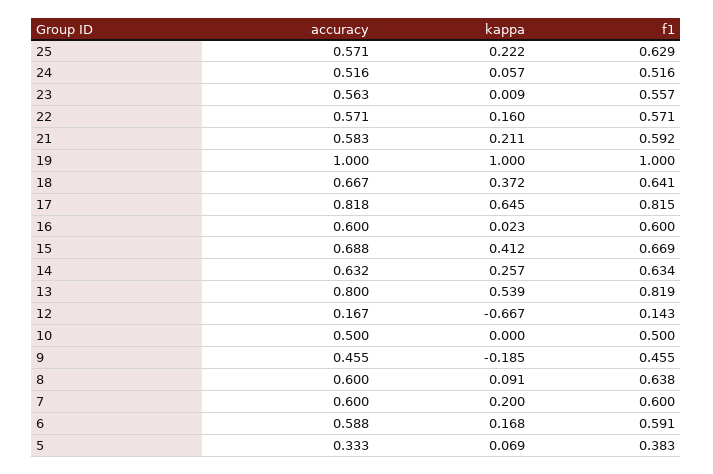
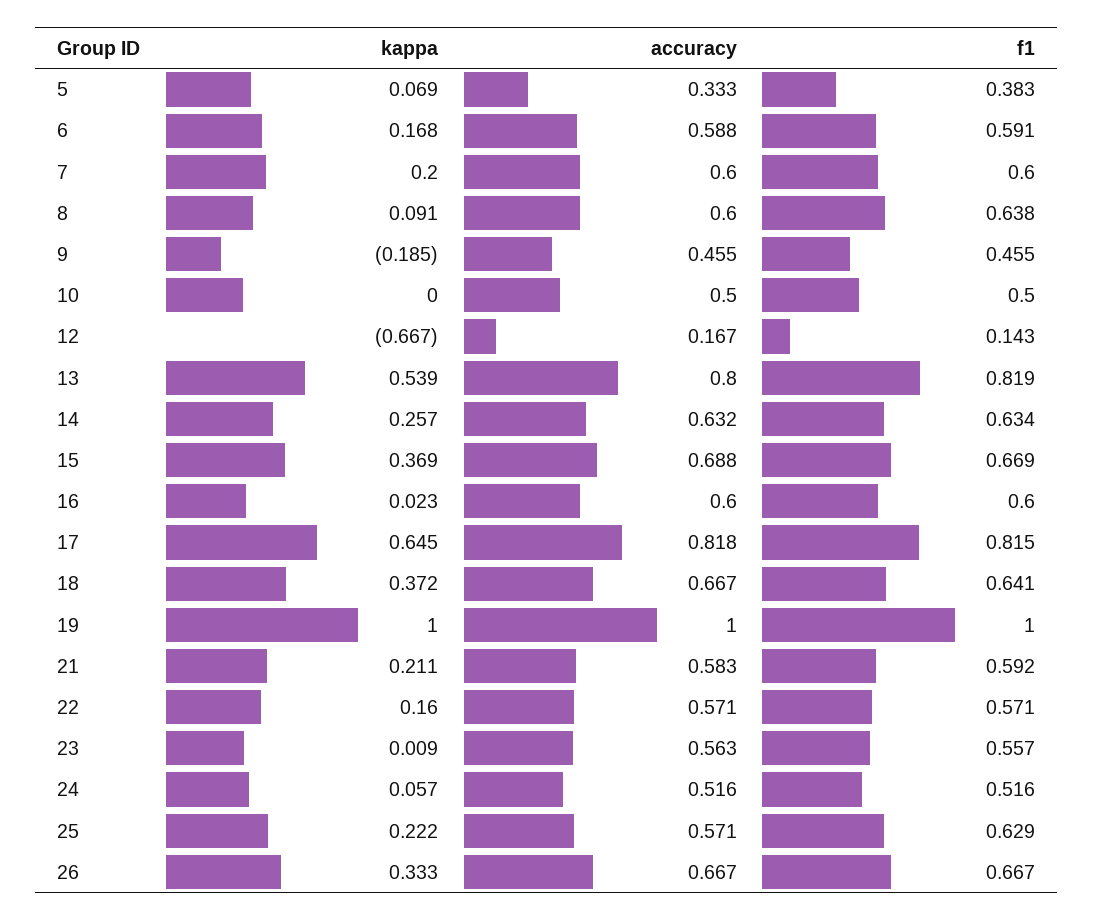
kappa, 15: 0.412 -> 0.369
kappa, 26: none -> 0.333
accuracy, 26: none -> 0.667
f1, 26: none -> 0.667

